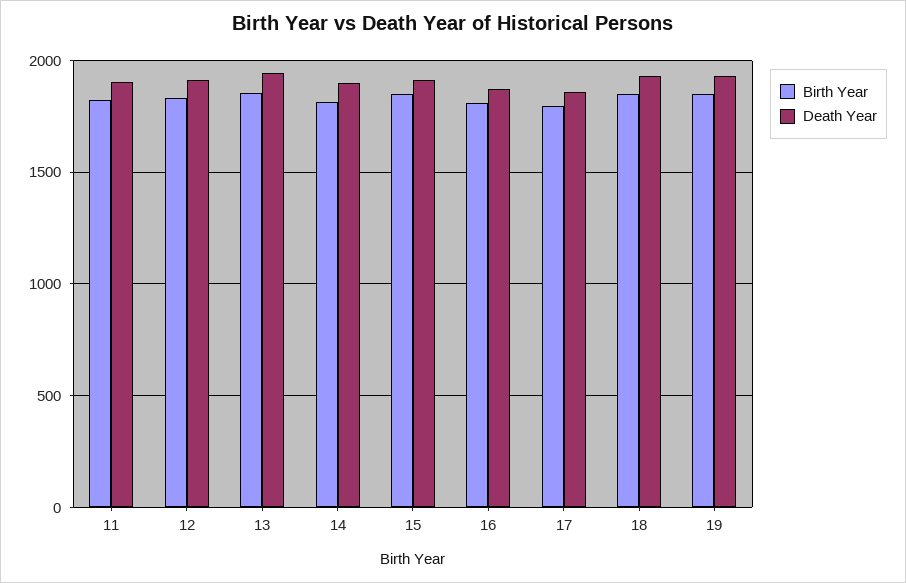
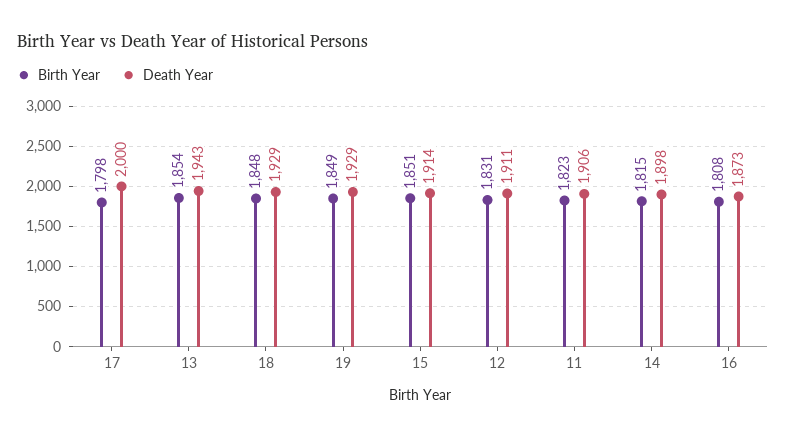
Death Year, 17: 1850 -> 2000

